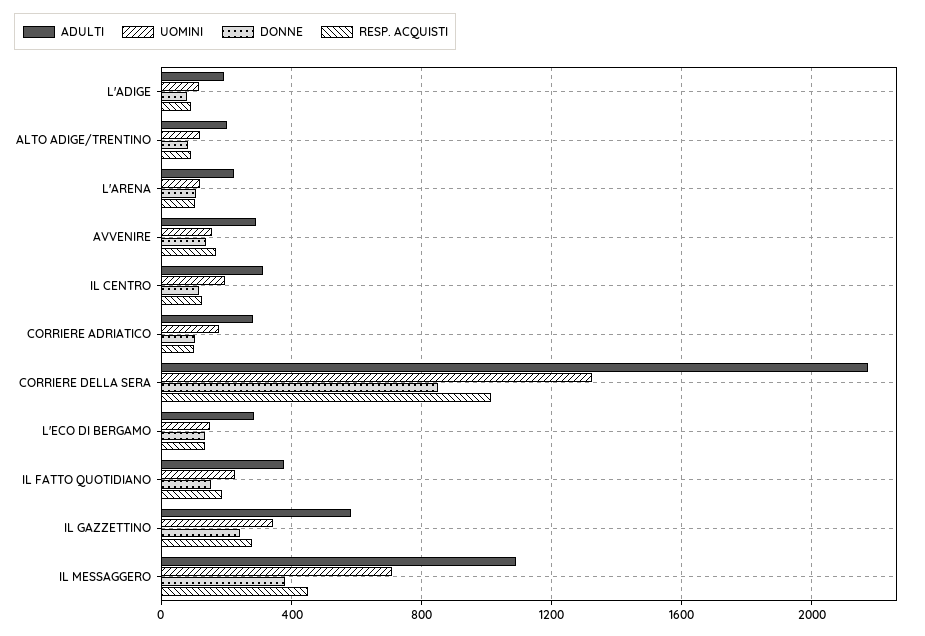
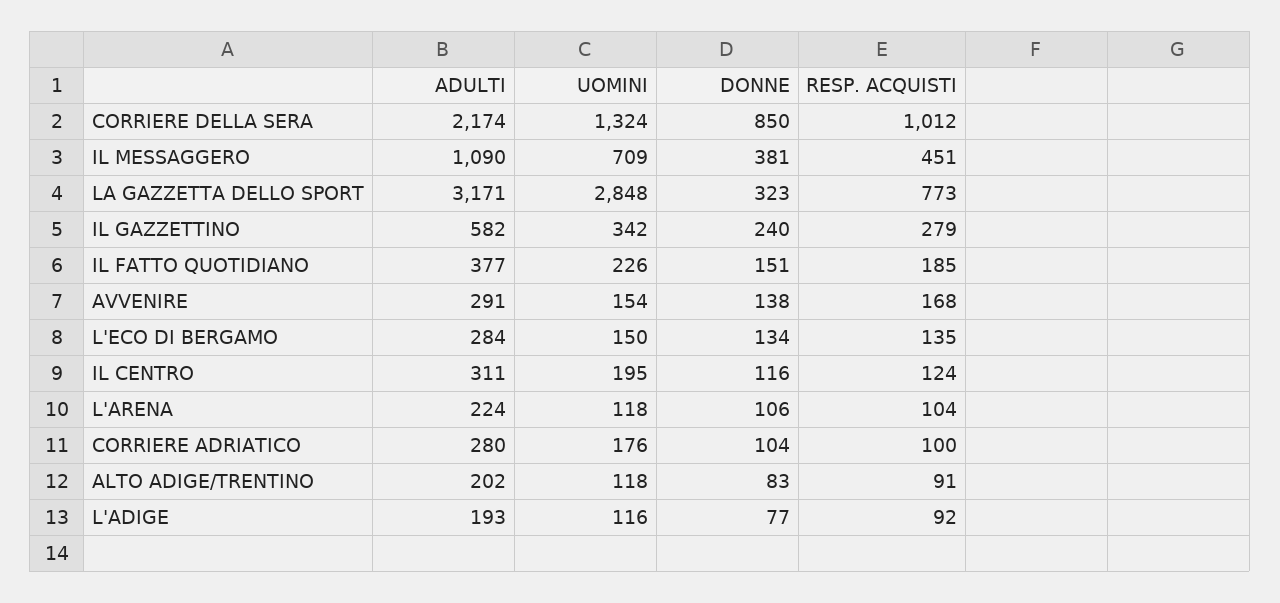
ADULTI, LA GAZZETTA DELLO SPORT: none -> 3171
UOMINI, LA GAZZETTA DELLO SPORT: none -> 2848
DONNE, LA GAZZETTA DELLO SPORT: none -> 323
RESP. ACQUISTI, LA GAZZETTA DELLO SPORT: none -> 773

